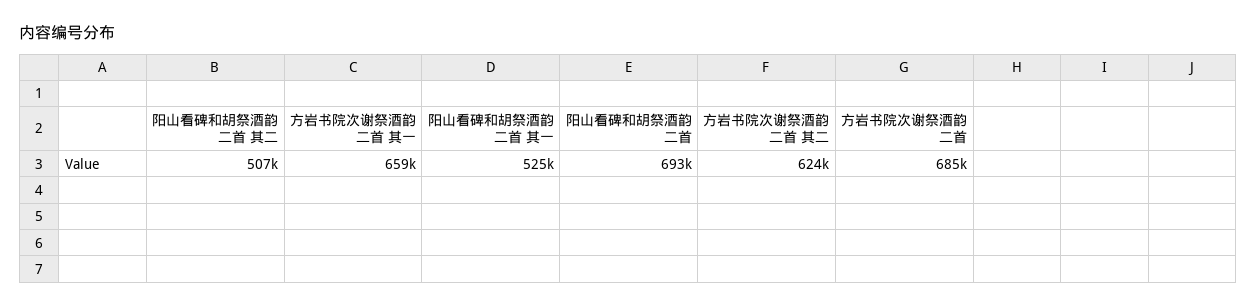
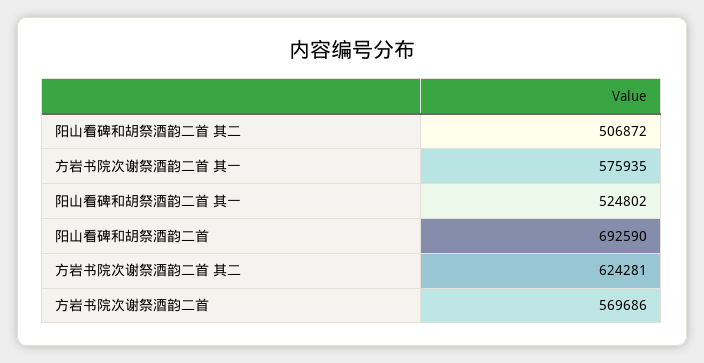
方岩书院次谢祭酒韵二首 其一: 659000 -> 575935
方岩书院次谢祭酒韵二首: 685000 -> 569686

